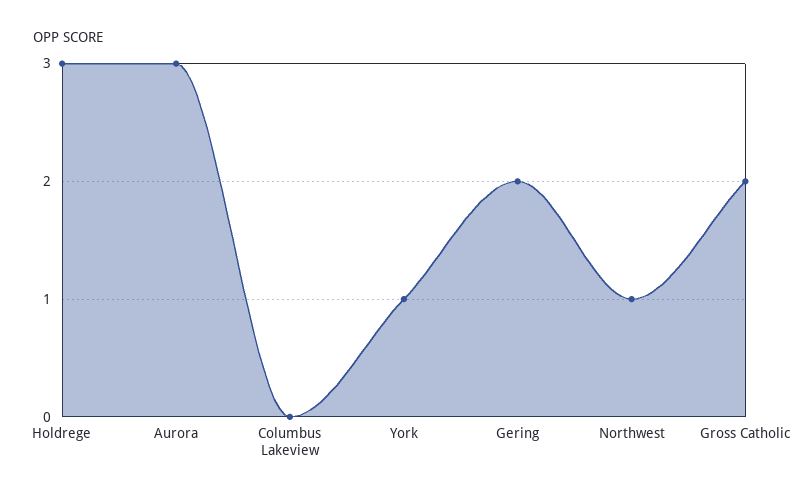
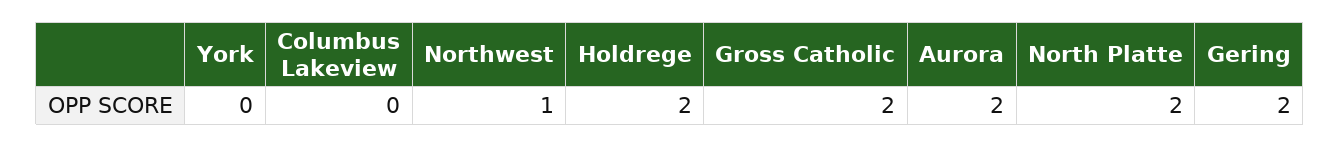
Holdrege: 3 -> 2
Aurora: 3 -> 2
York: 1 -> 0
North Platte: none -> 2

